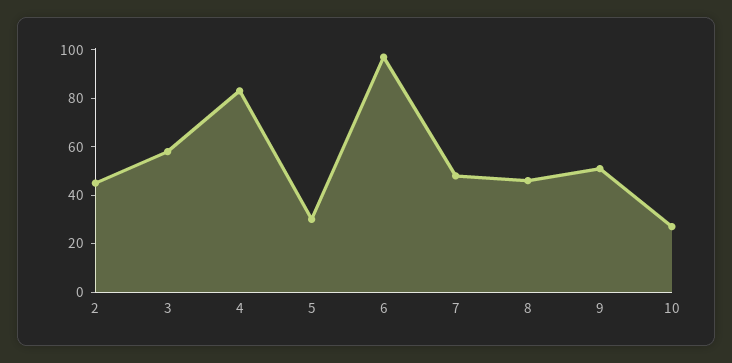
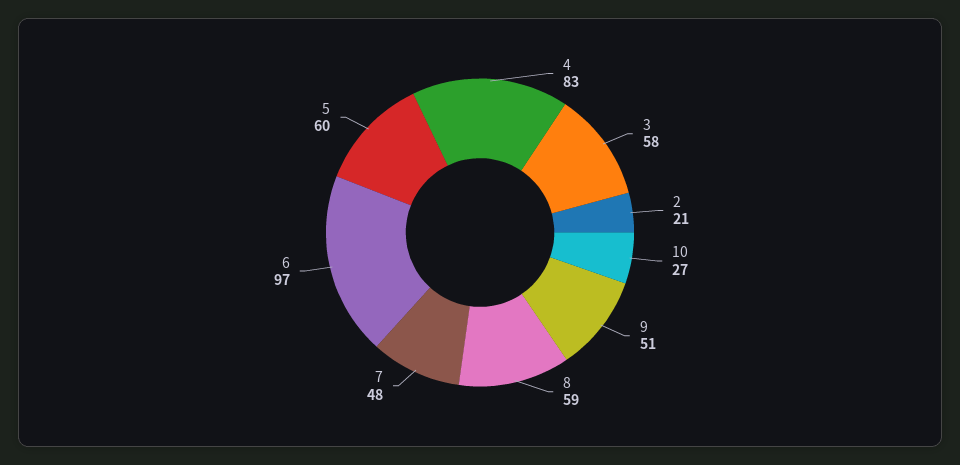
2: 45 -> 21
5: 30 -> 60
8: 45 -> 59

